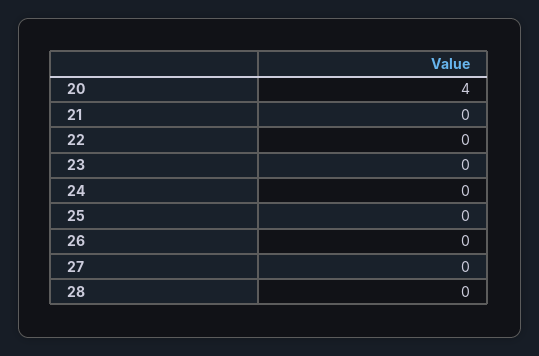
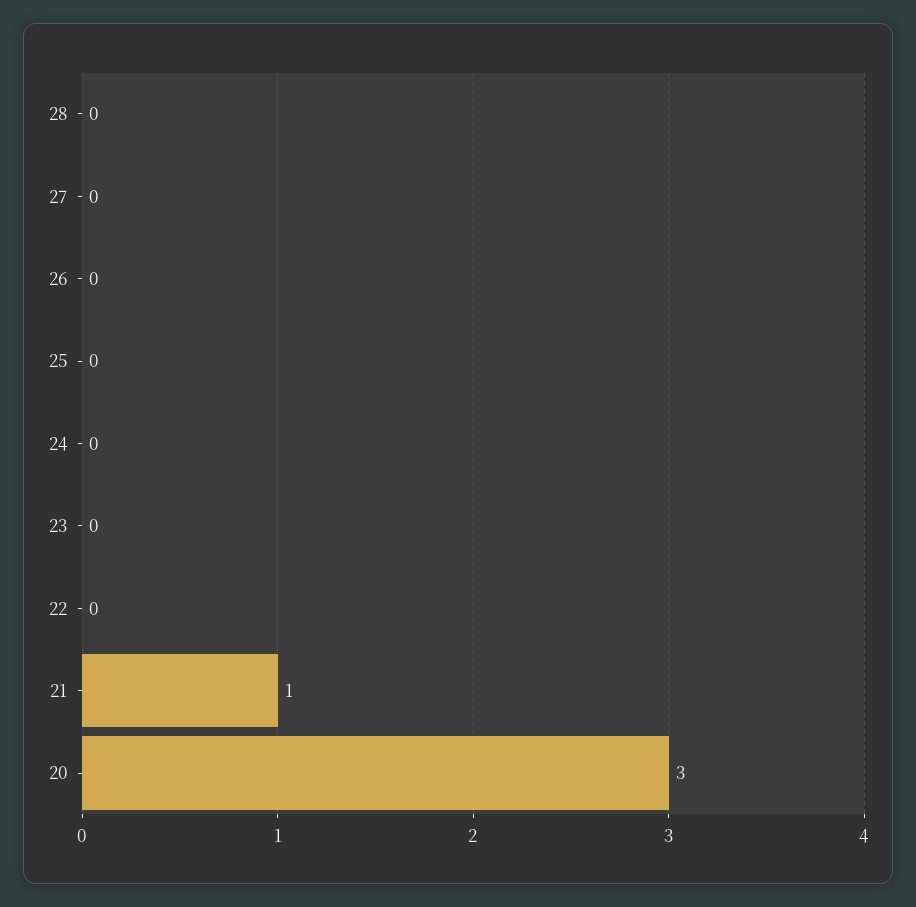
20: 4 -> 3
21: 0 -> 1

